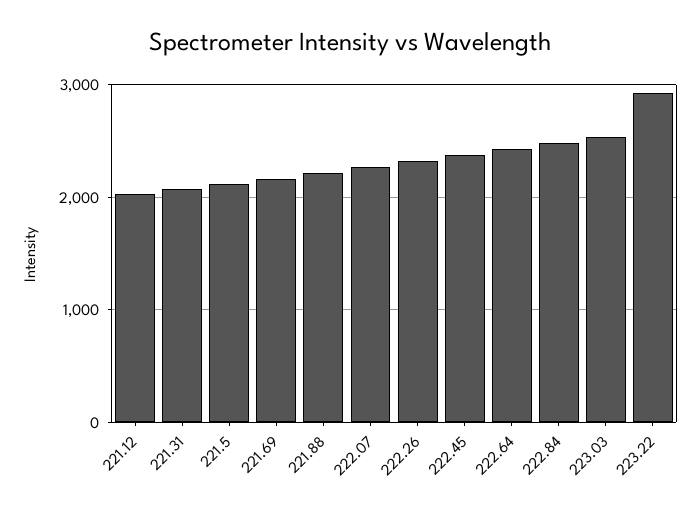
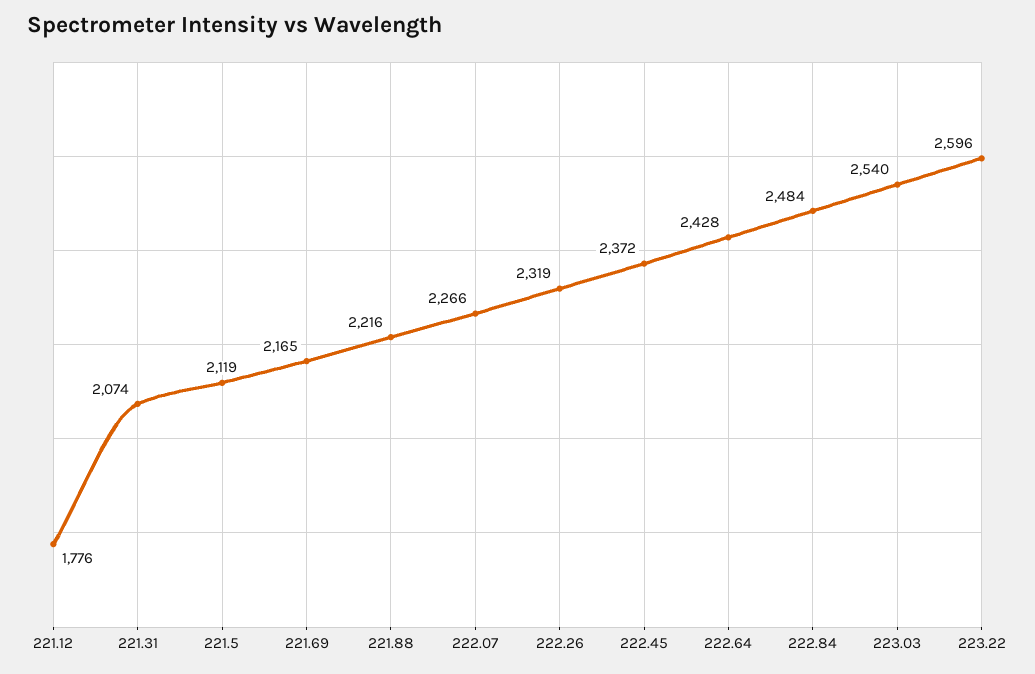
221.12: 2000 -> 1776
223.22: 2900 -> 2596

